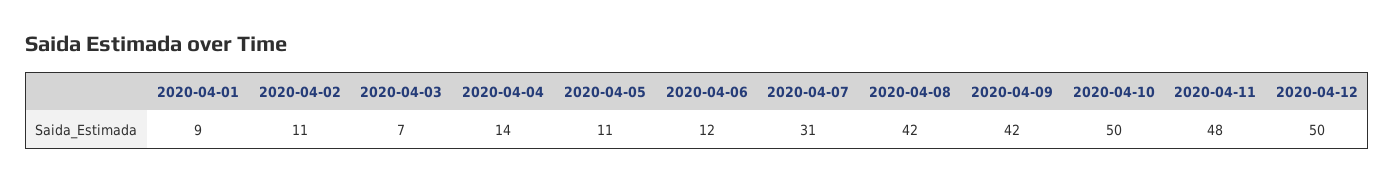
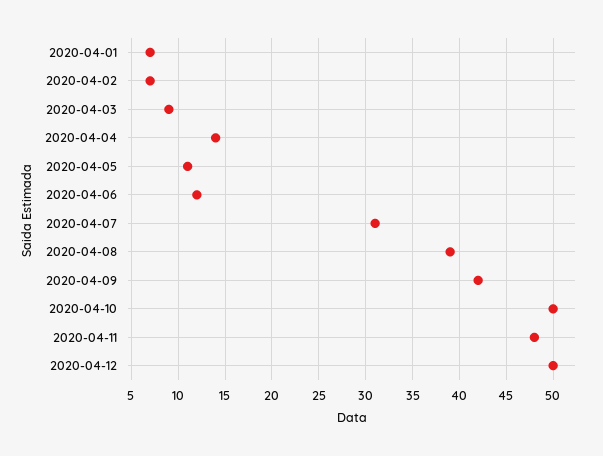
2020-04-01: 9 -> 7
2020-04-02: 11 -> 7
2020-04-03: 7 -> 9
2020-04-08: 42 -> 39

